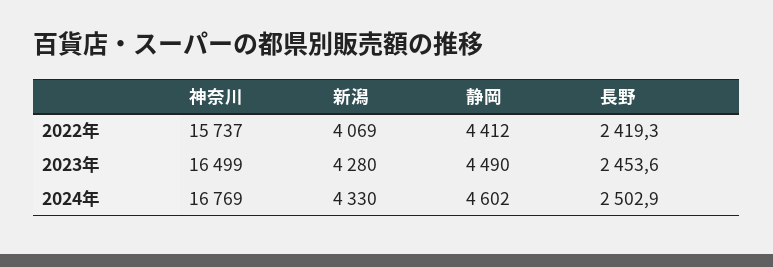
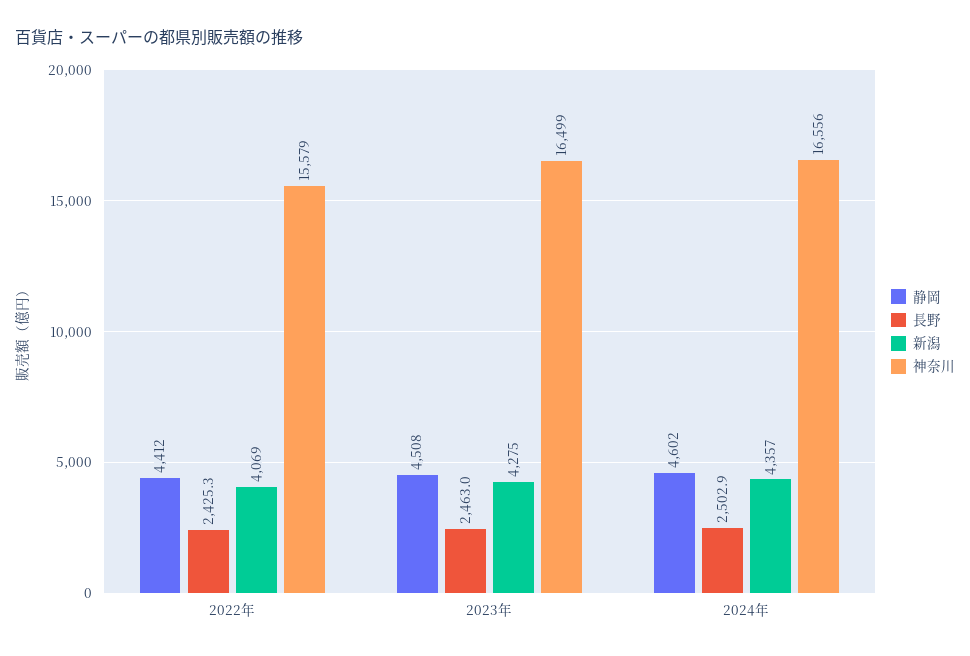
神奈川, 2022年: 15737 -> 15579
長野, 2022年: 2419.3 -> 2425.3
新潟, 2023年: 4280 -> 4275
静岡, 2023年: 4490 -> 4508
長野, 2023年: 2453.6 -> 2463
神奈川, 2024年: 16769 -> 16556
新潟, 2024年: 4330 -> 4357

